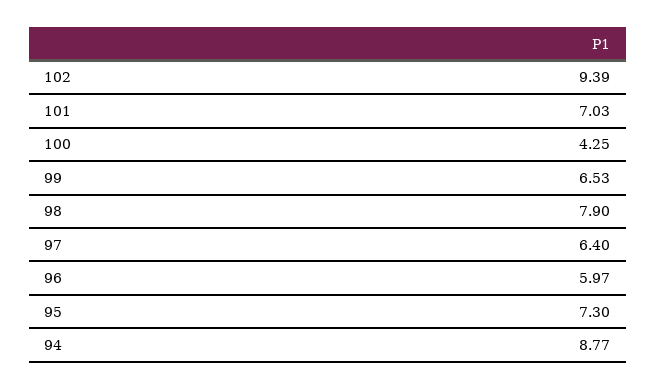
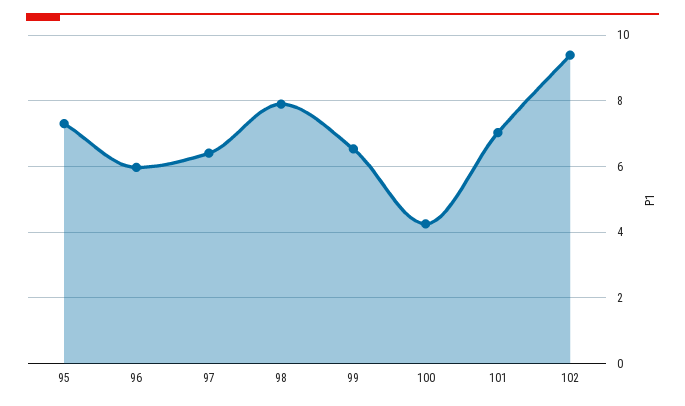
94: 8.77 -> none

